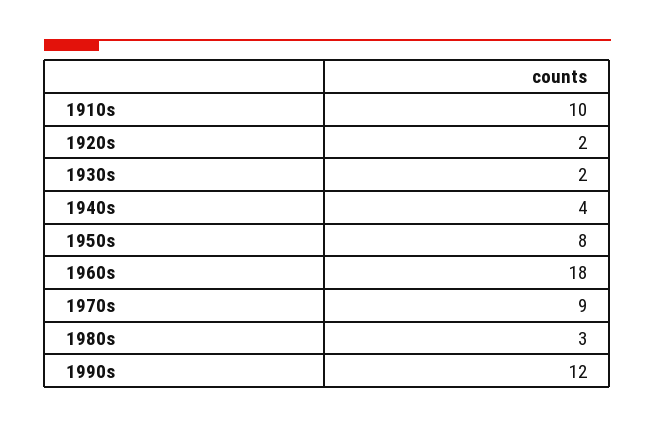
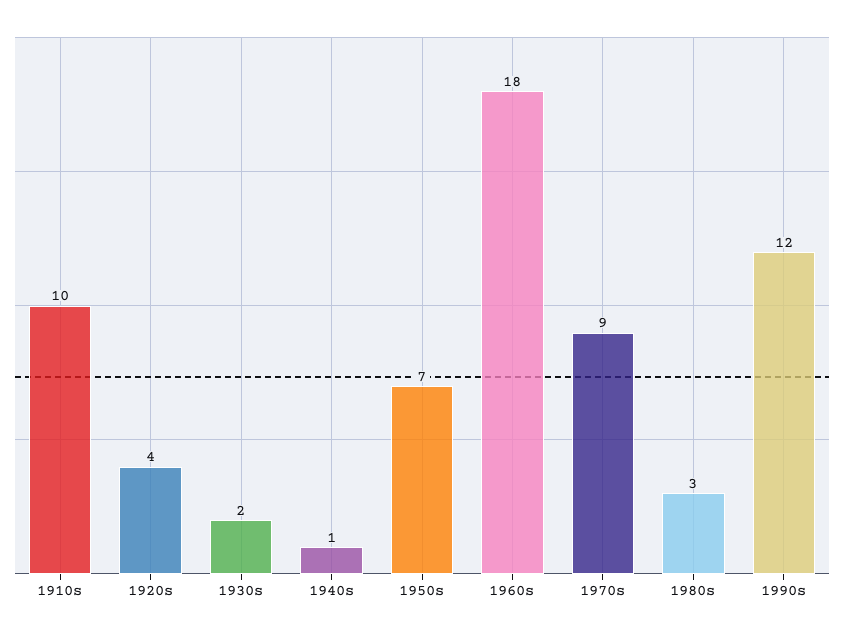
1920s: 2 -> 4
1940s: 4 -> 1
1950s: 8 -> 7

